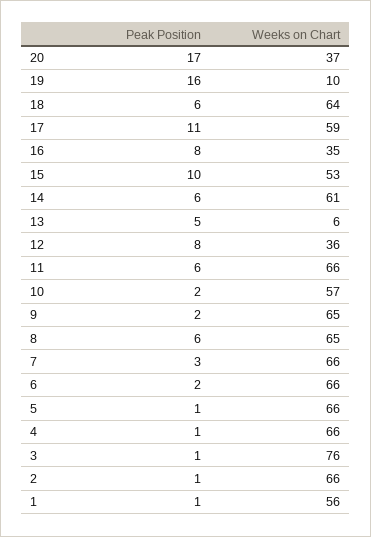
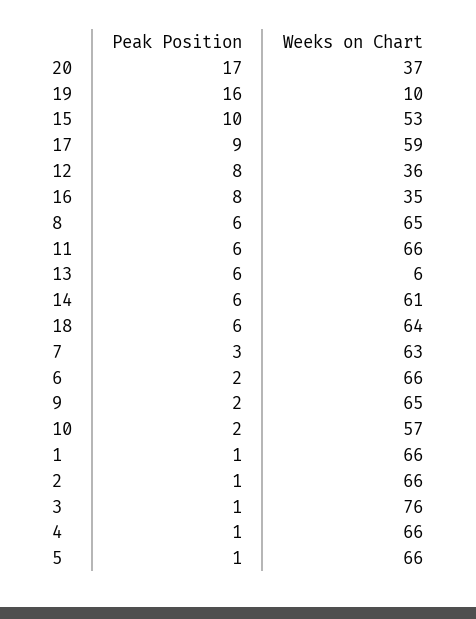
Peak Position, 17: 11 -> 9
Peak Position, 13: 5 -> 6
Weeks on Chart, 7: 66 -> 63
Weeks on Chart, 1: 56 -> 66

